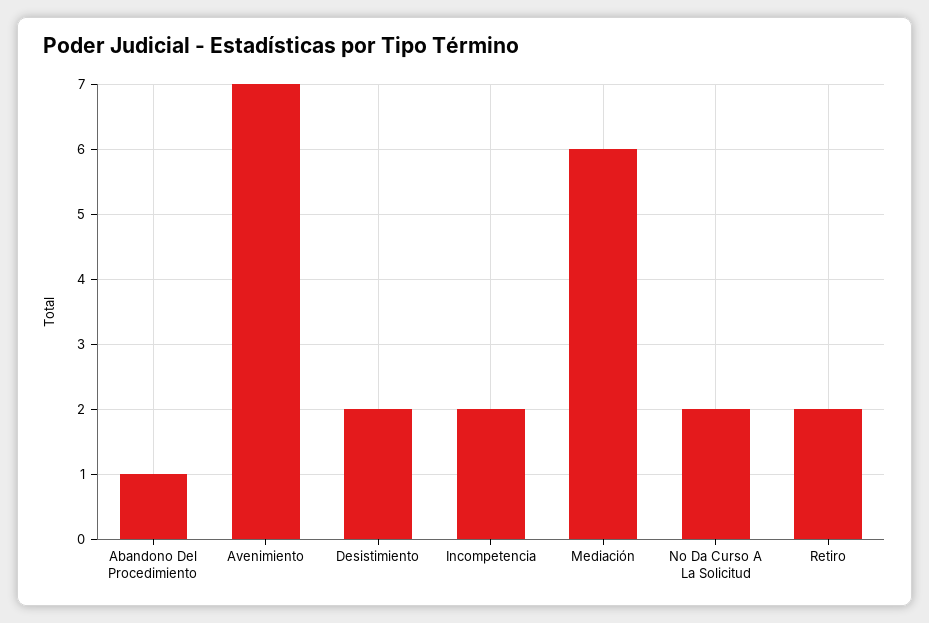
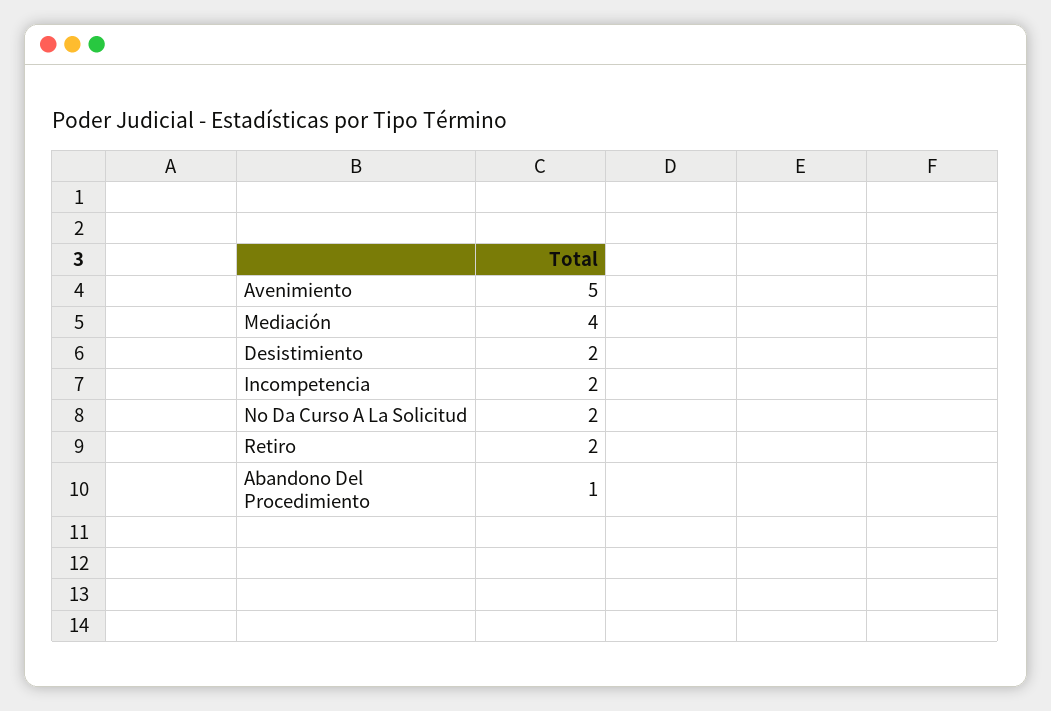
Avenimiento: 7 -> 5
Mediación: 6 -> 4

